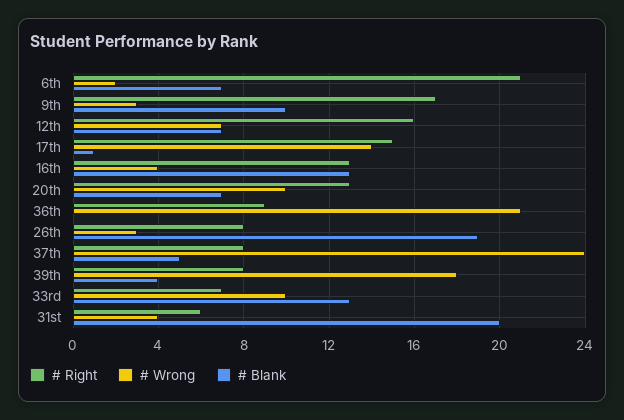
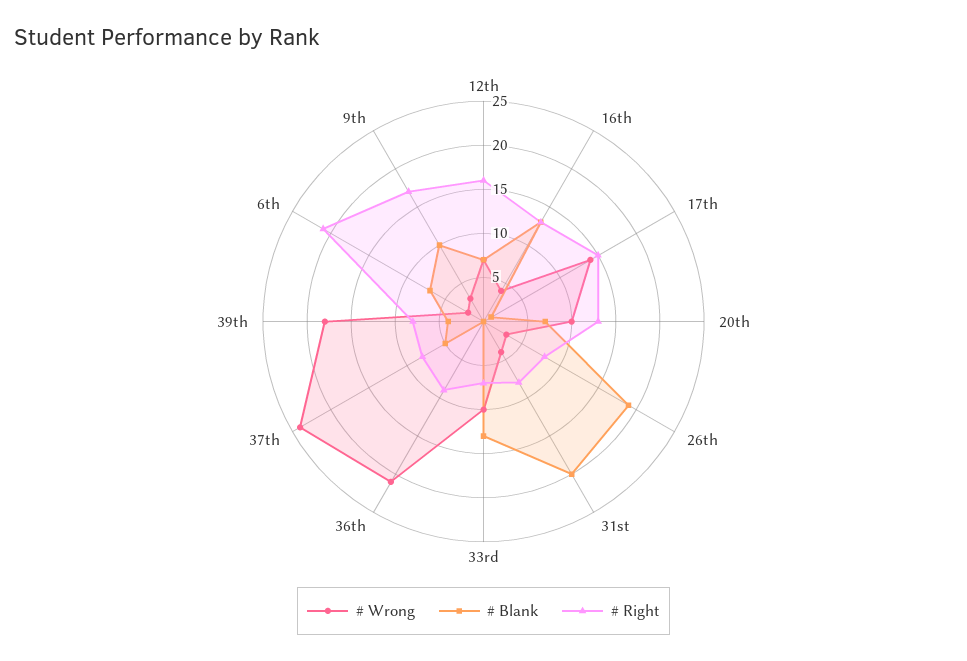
# Right, 31st: 6 -> 8

